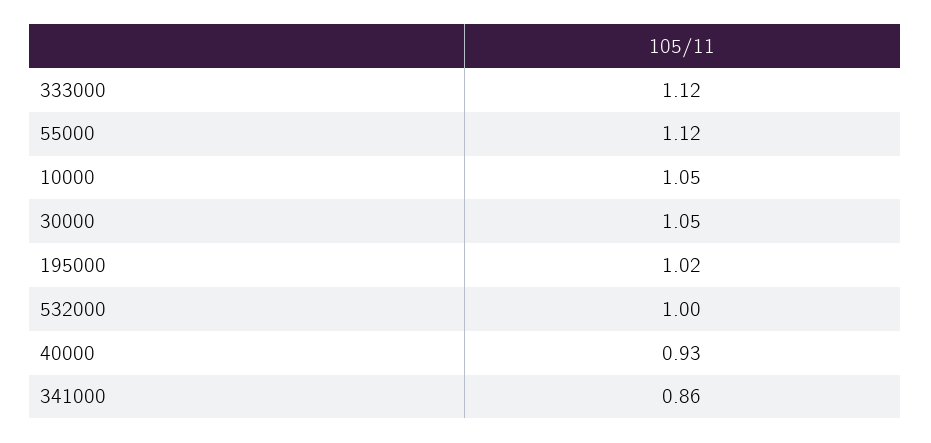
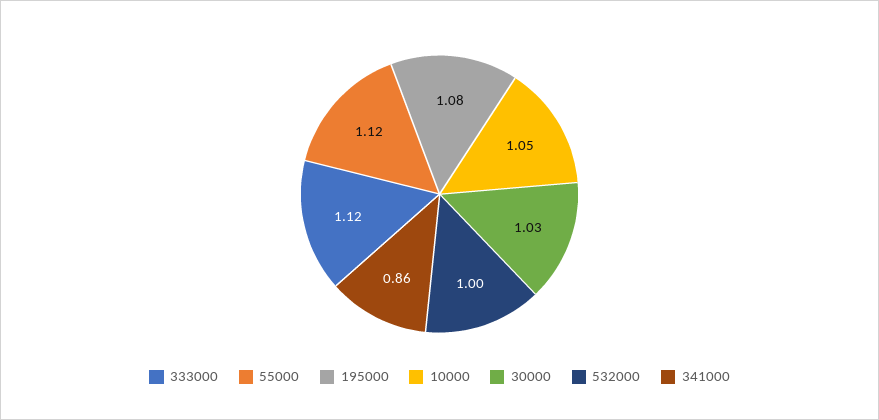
30000: 1.05 -> 1.03
195000: 1.02 -> 1.08
40000: 0.93 -> none

